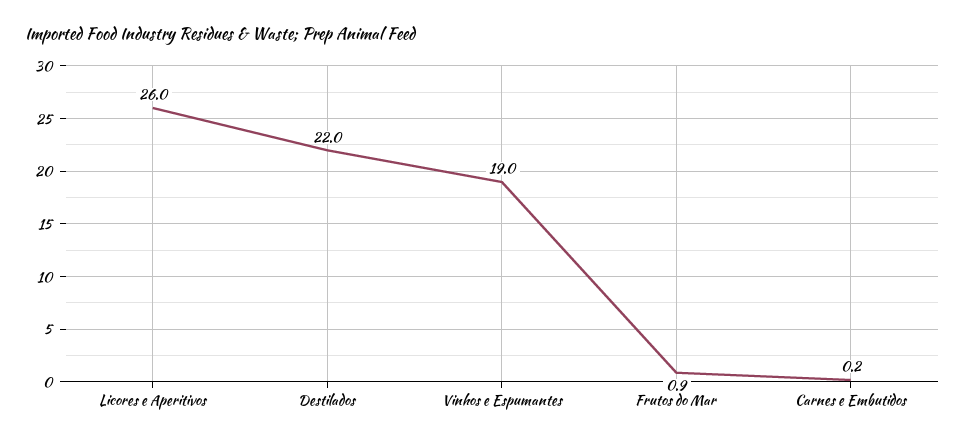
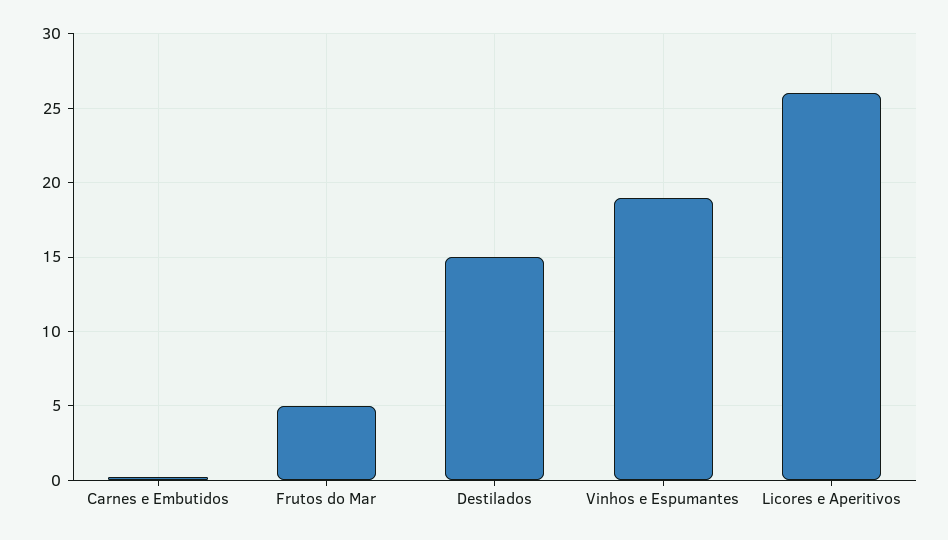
Destilados: 22 -> 15
Frutos do Mar: 0.9 -> 5

